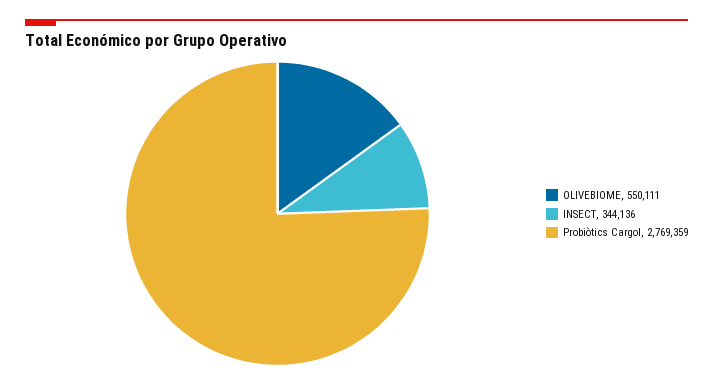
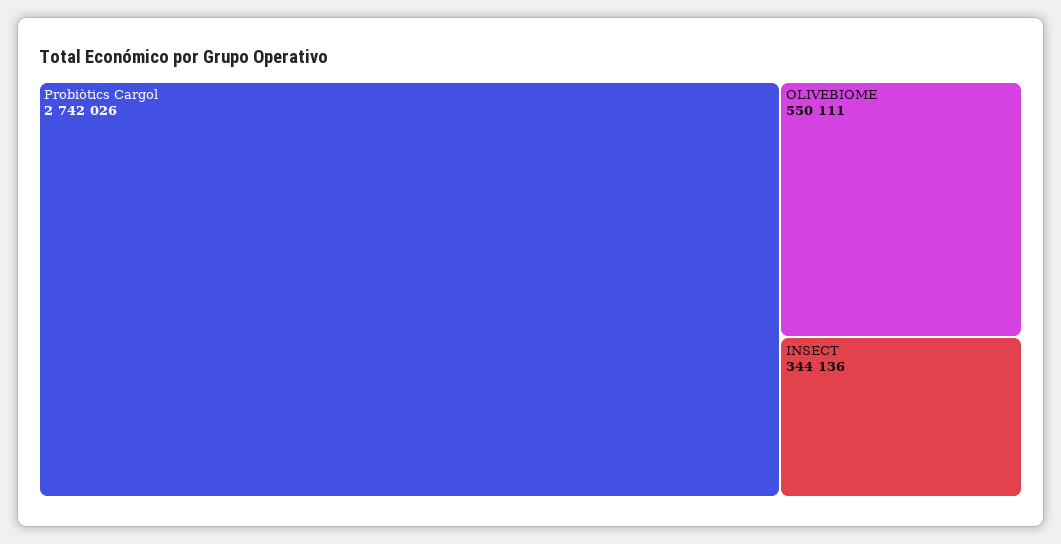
Probiòtics Cargol: 2769359 -> 2742026

